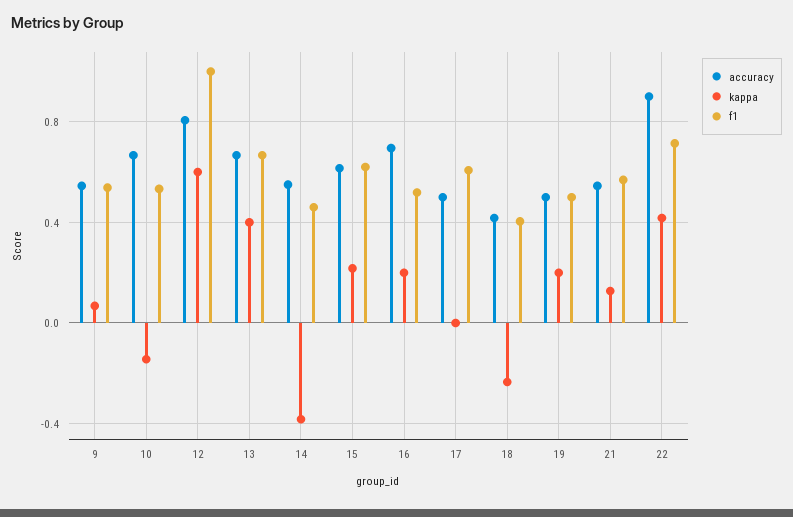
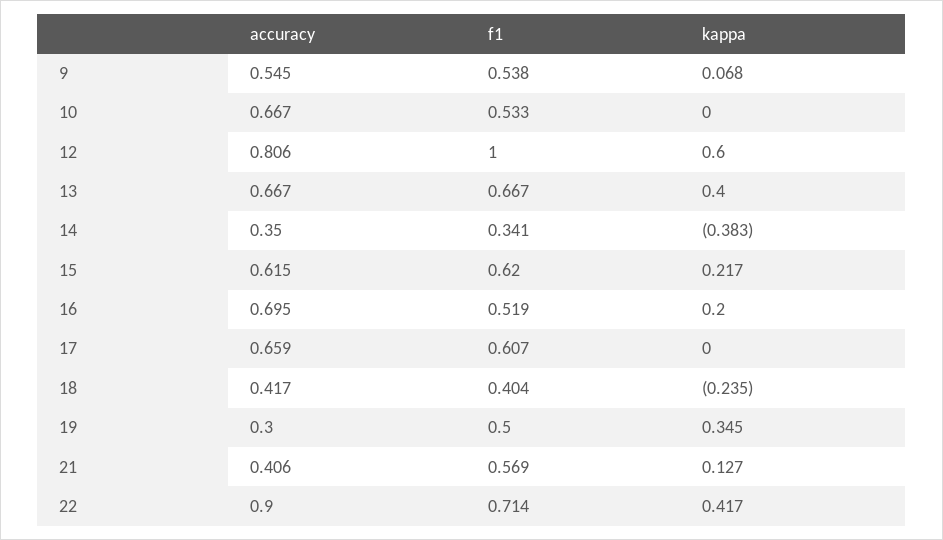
kappa, 10: -0.15 -> 0
accuracy, 14: 0.55 -> 0.35
f1, 14: 0.45 -> 0.341
accuracy, 17: 0.5 -> 0.659
accuracy, 19: 0.5 -> 0.3
kappa, 19: 0.2 -> 0.345
accuracy, 21: 0.55 -> 0.406

